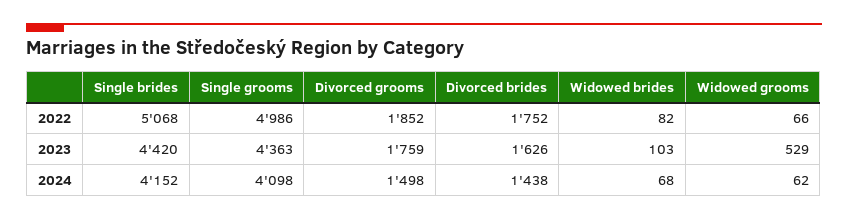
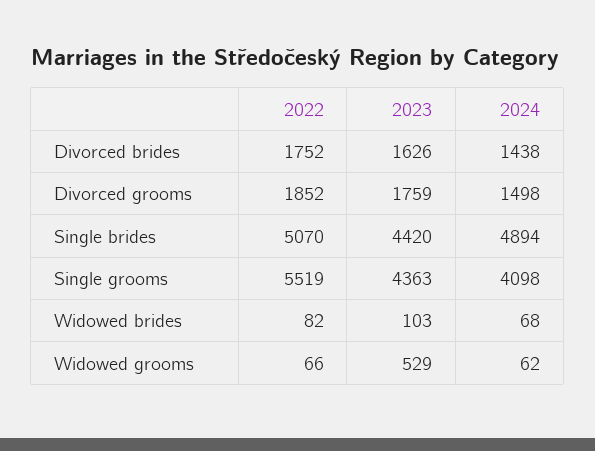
Single brides, 2022: 5068 -> 5070
Single grooms, 2022: 4986 -> 5519
Single brides, 2024: 4152 -> 4894

